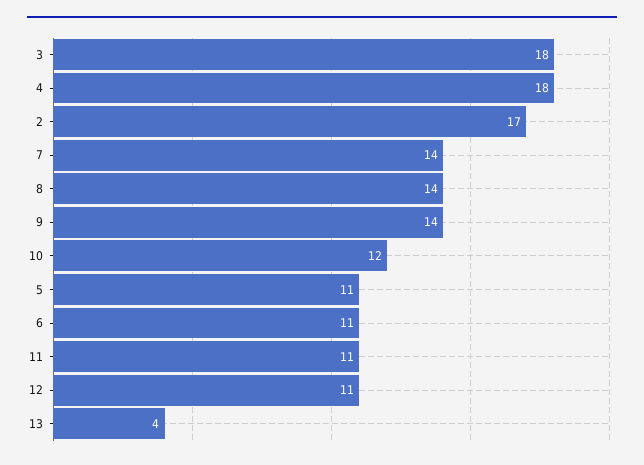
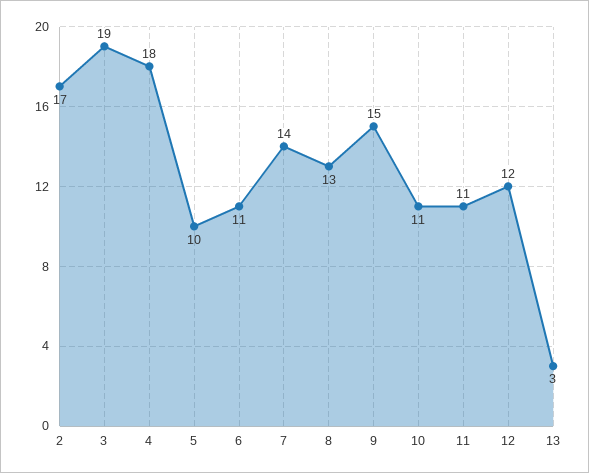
3: 18 -> 19
8: 14 -> 13
9: 14 -> 15
10: 12 -> 11
5: 11 -> 10
12: 11 -> 12
13: 4 -> 3

